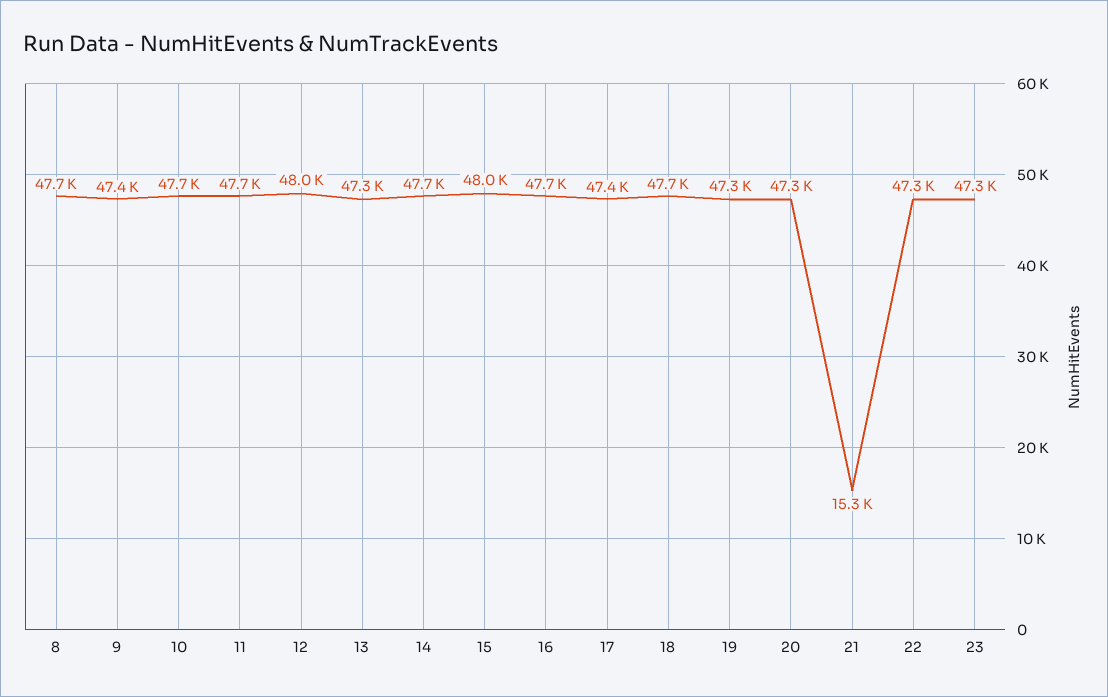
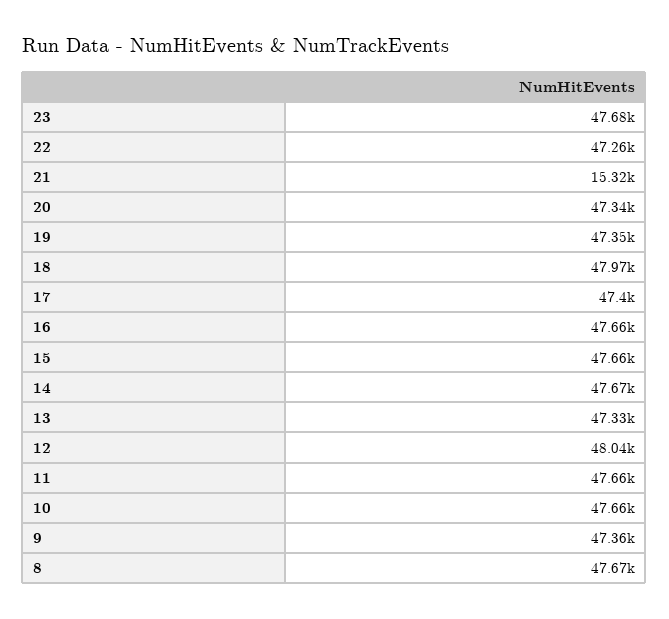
15: 48000 -> 47660
18: 47700 -> 47970
23: 47300 -> 47680

